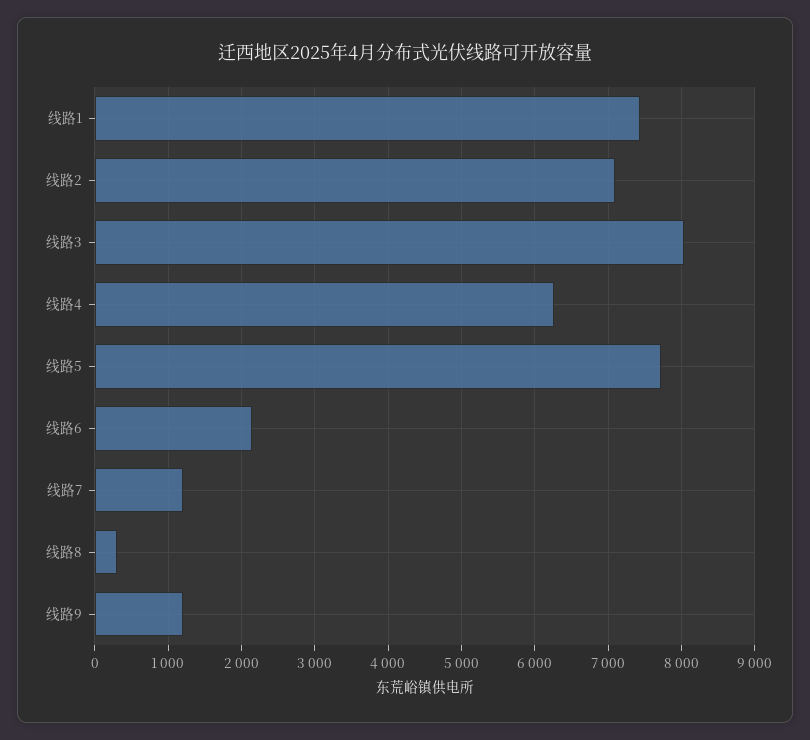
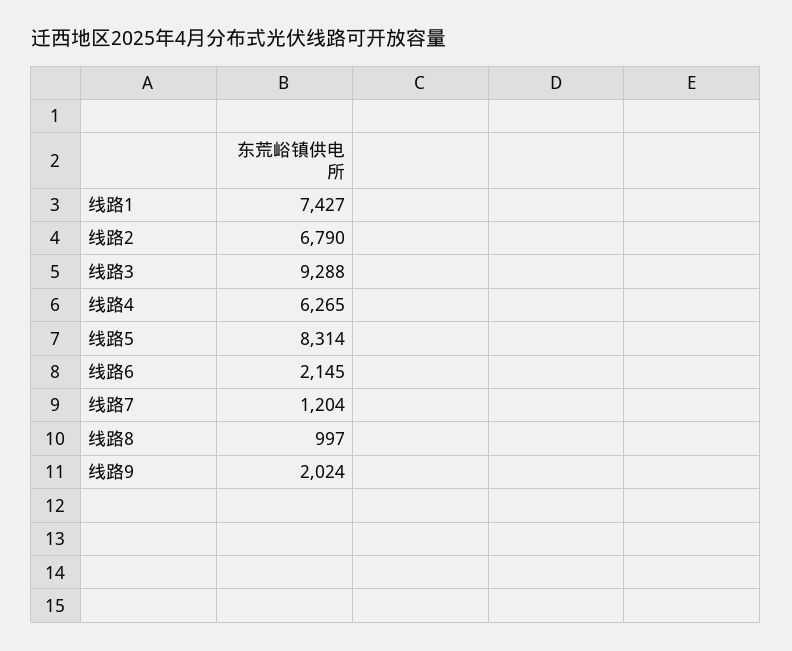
线路2: 7100 -> 6790
线路3: 8000 -> 9288
线路5: 7700 -> 8314
线路8: 300 -> 997
线路9: 1200 -> 2024

